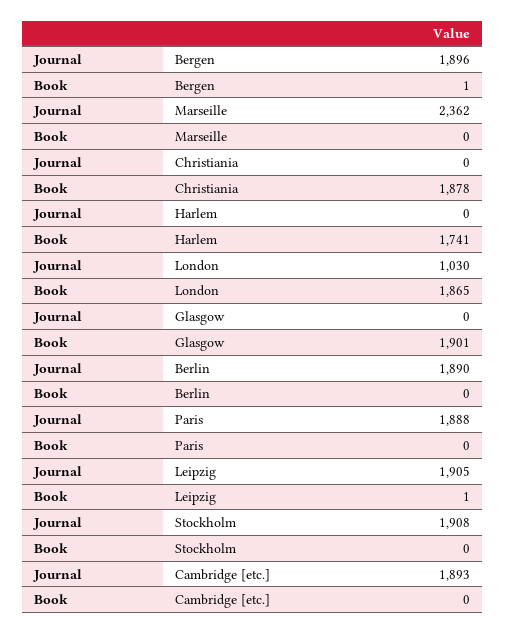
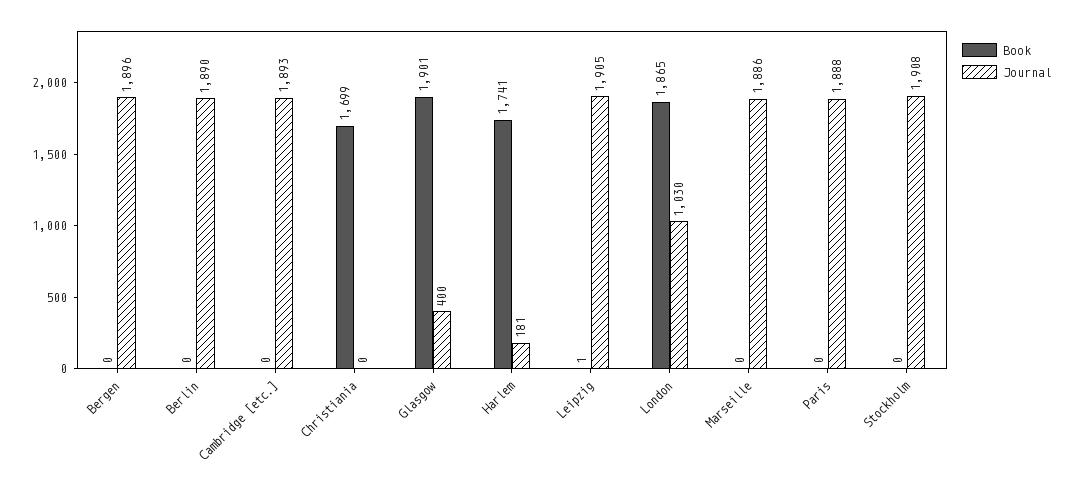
Book, Bergen: 1 -> 0
Journal, Marseille: 2362 -> 1886
Book, Christiania: 1878 -> 1699
Journal, Harlem: 0 -> 181
Journal, Glasgow: 0 -> 400

